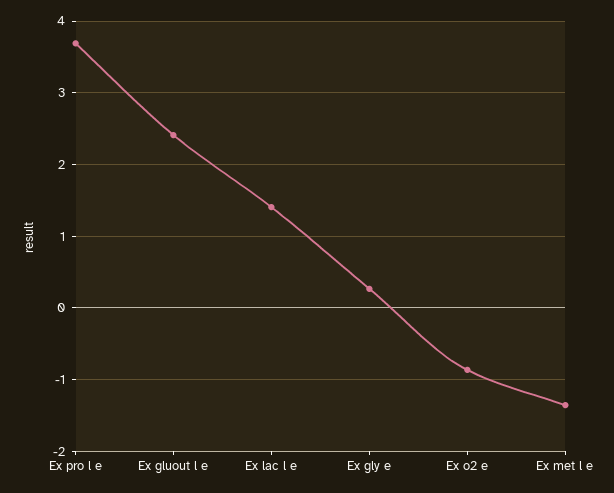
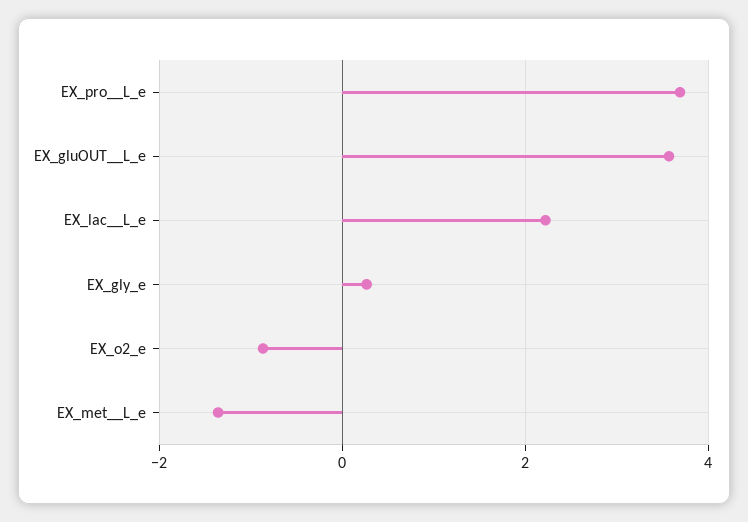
Ex gluout  l e: 2.4 -> 3.6
Ex lac  l e: 1.4 -> 2.2

